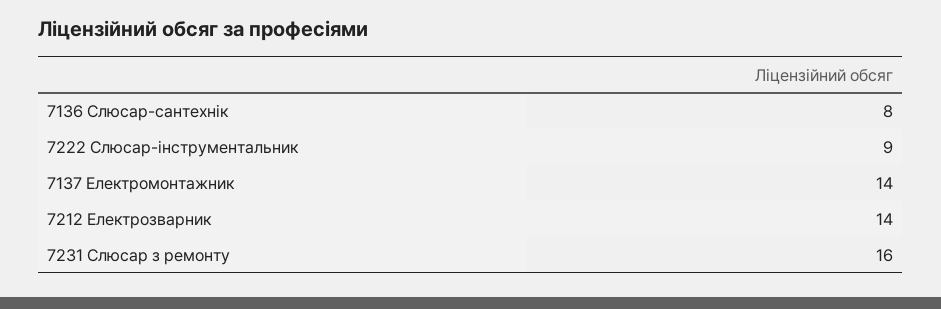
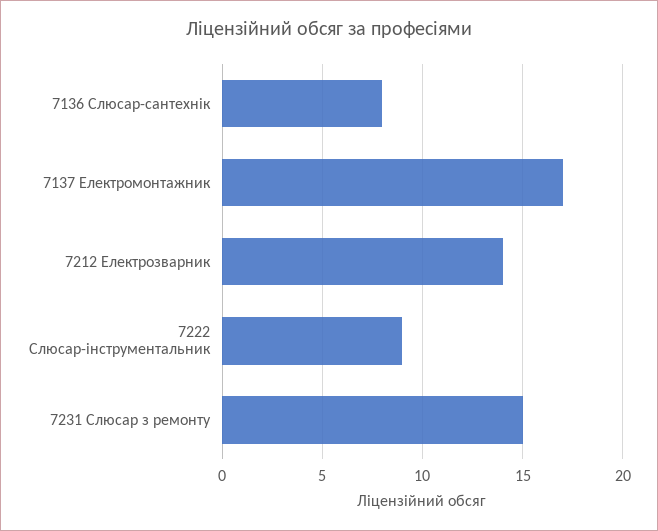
7137 Електромонтажник: 14 -> 17
7231 Слюсар з ремонту: 16 -> 15

